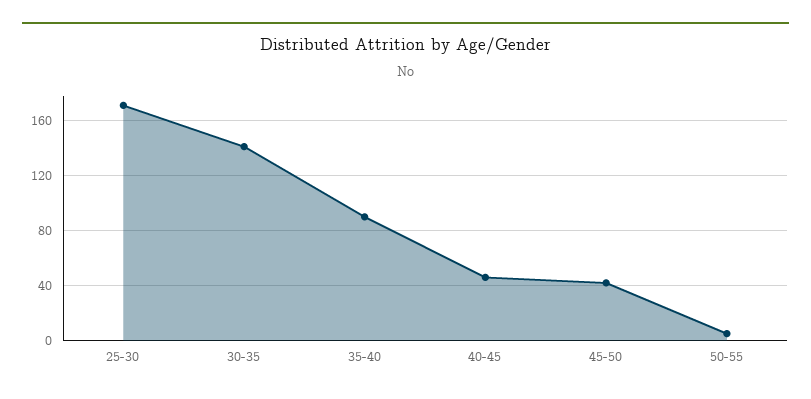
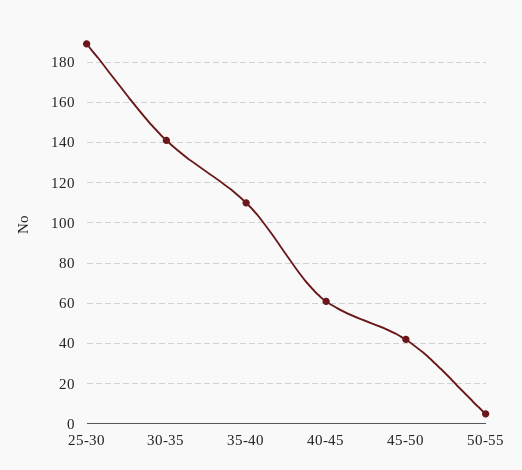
25-30: 170 -> 190
35-40: 90 -> 110
40-45: 45 -> 60

